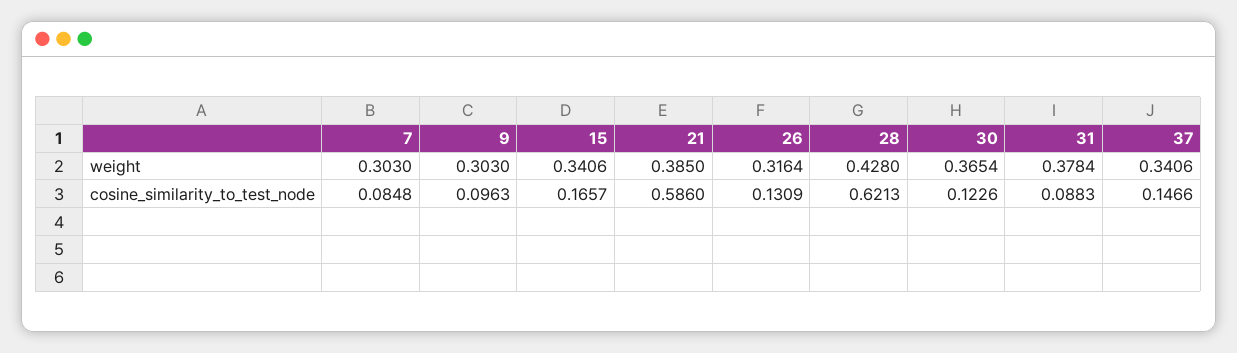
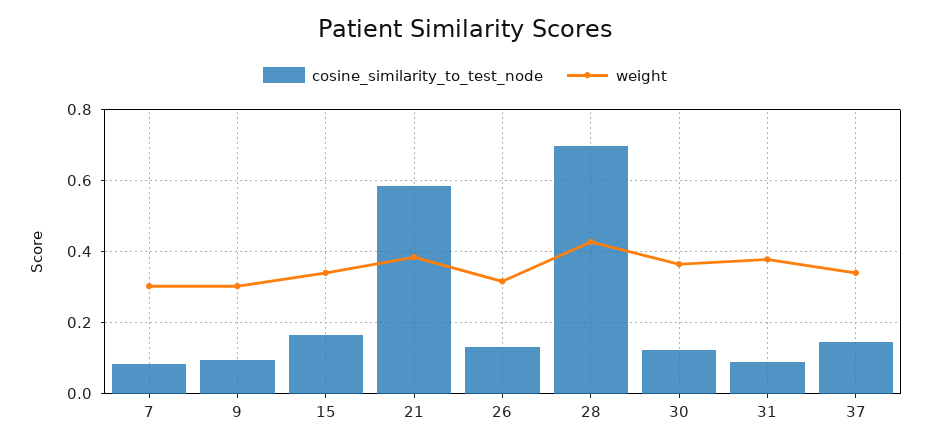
cosine_similarity_to_test_node, 28: 0.6213 -> 0.7

